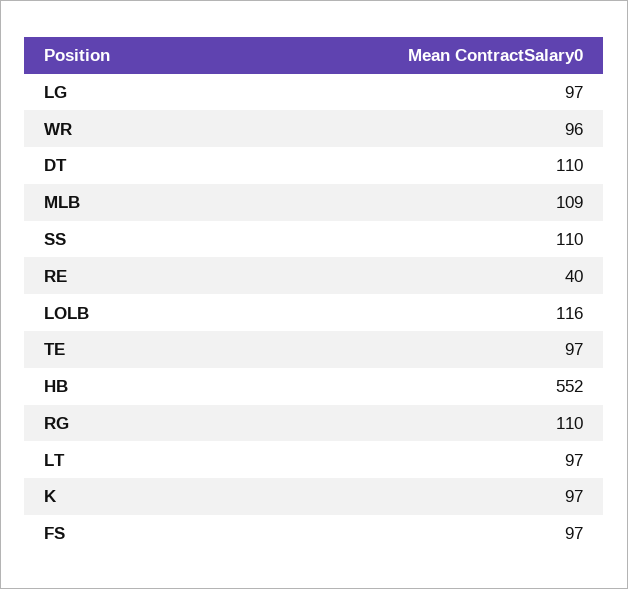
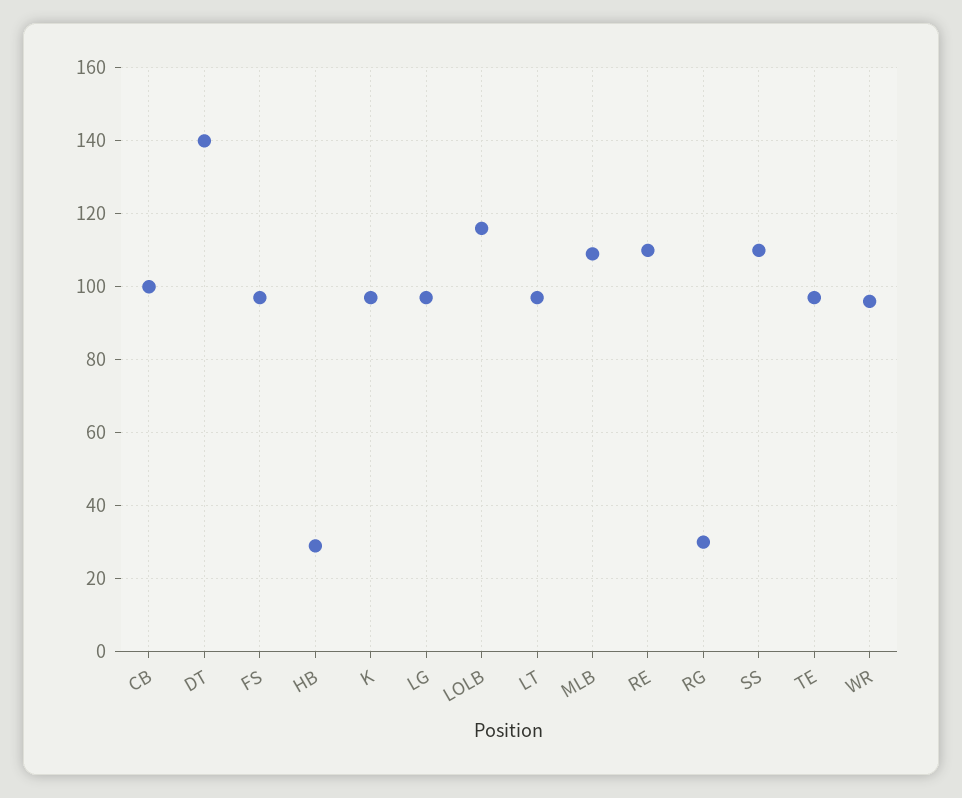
DT: 110 -> 140
RE: 40 -> 110
HB: 552 -> 30
RG: 110 -> 30
CB: none -> 100

